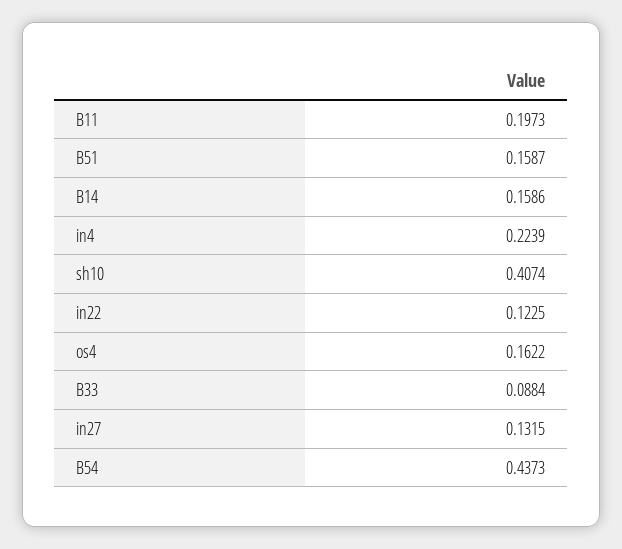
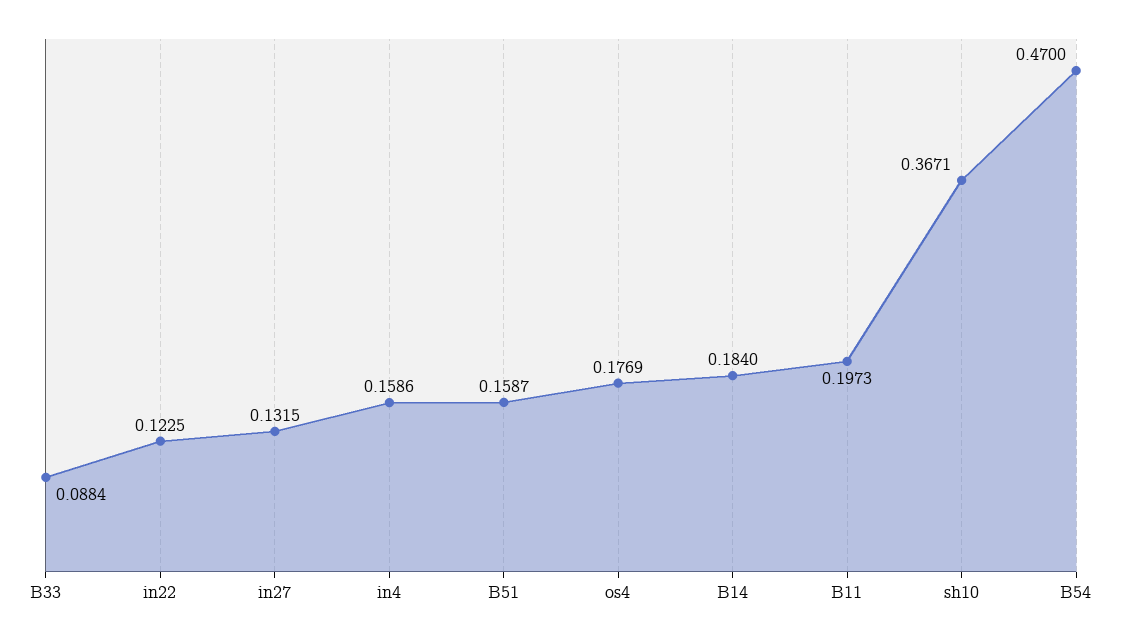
B14: 0.1586 -> 0.184
in4: 0.2239 -> 0.1586
sh10: 0.4074 -> 0.3671
os4: 0.1622 -> 0.1769
B54: 0.4373 -> 0.47

